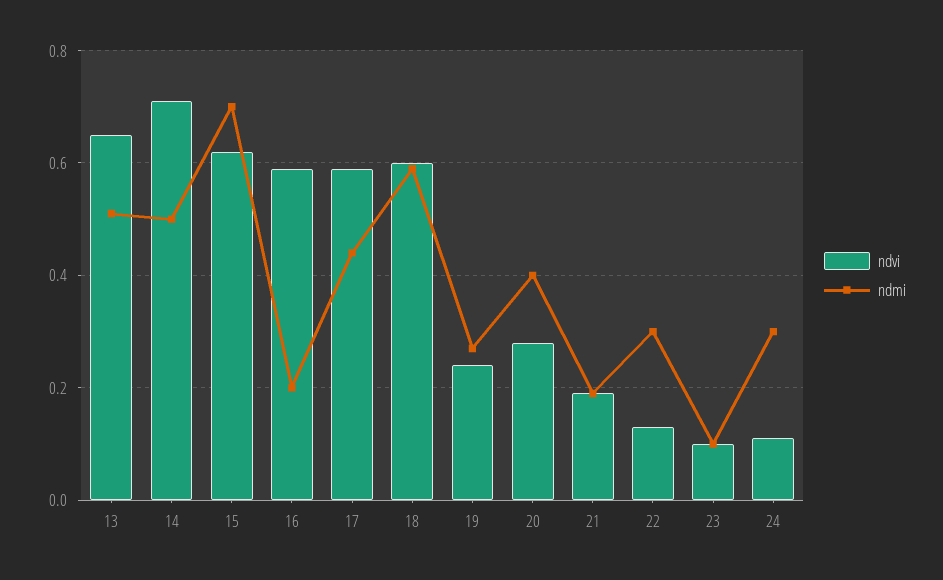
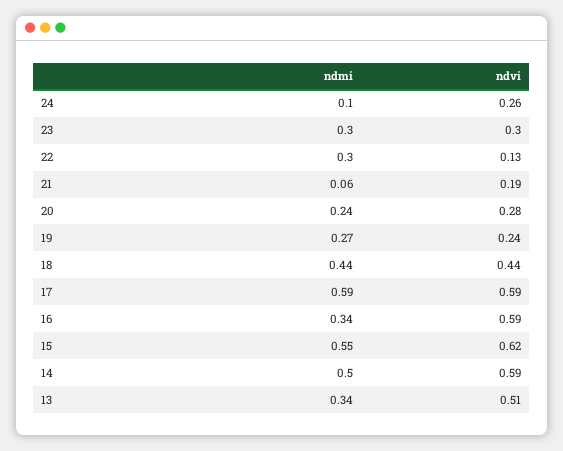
ndvi, 13: 0.65 -> 0.51
ndmi, 13: 0.5 -> 0.34
ndvi, 14: 0.7 -> 0.59
ndmi, 15: 0.7 -> 0.55
ndmi, 16: 0.2 -> 0.34
ndmi, 17: 0.45 -> 0.59
ndvi, 18: 0.6 -> 0.44
ndmi, 18: 0.6 -> 0.44
ndmi, 20: 0.4 -> 0.24
ndmi, 21: 0.2 -> 0.06
ndvi, 23: 0.1 -> 0.3
ndmi, 23: 0.1 -> 0.3
ndvi, 24: 0.1 -> 0.26
ndmi, 24: 0.3 -> 0.1

